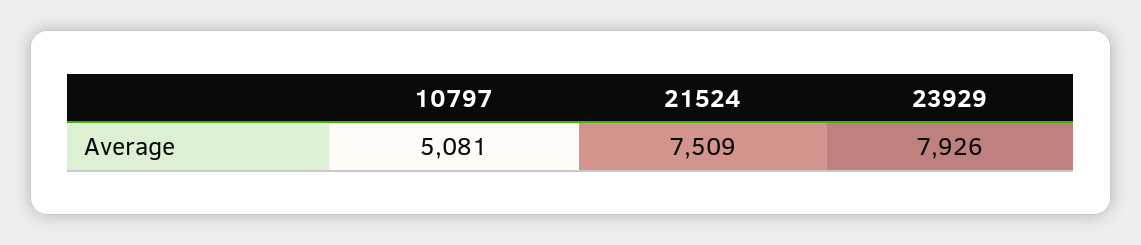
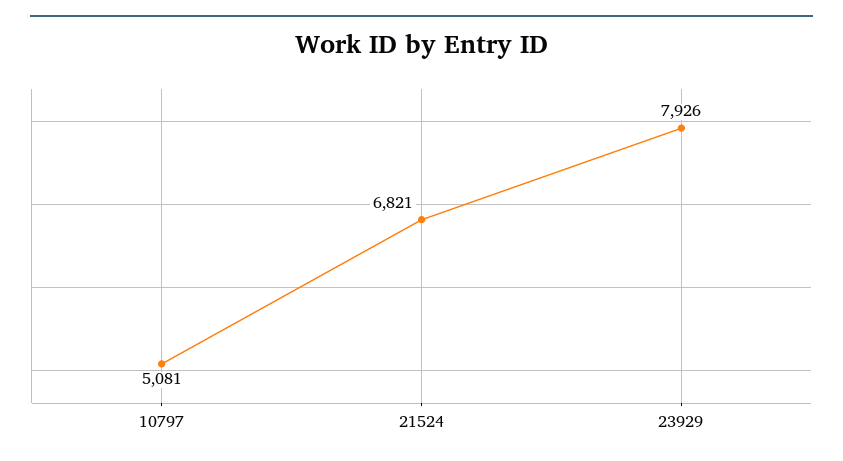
21524: 7509 -> 6821

